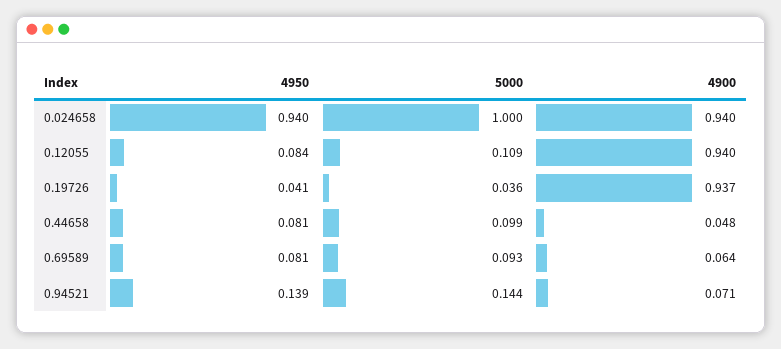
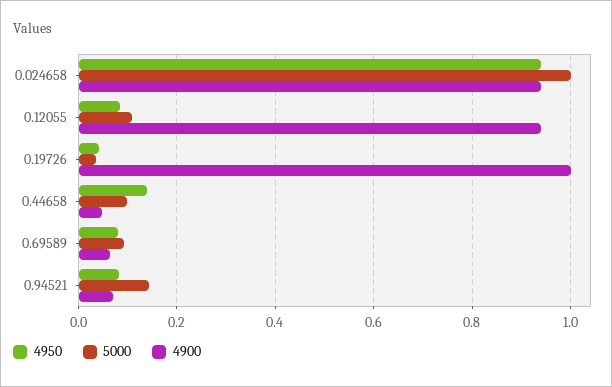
4900, 0.19726: 0.937 -> 1
4950, 0.44658: 0.081 -> 0.14
4950, 0.94521: 0.139 -> 0.08

